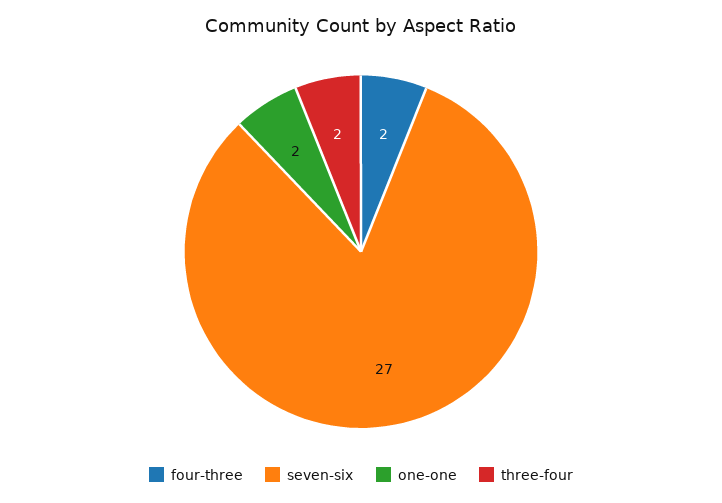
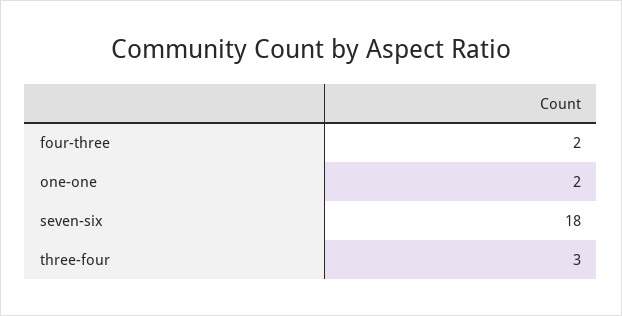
seven-six: 27 -> 18
three-four: 2 -> 3

